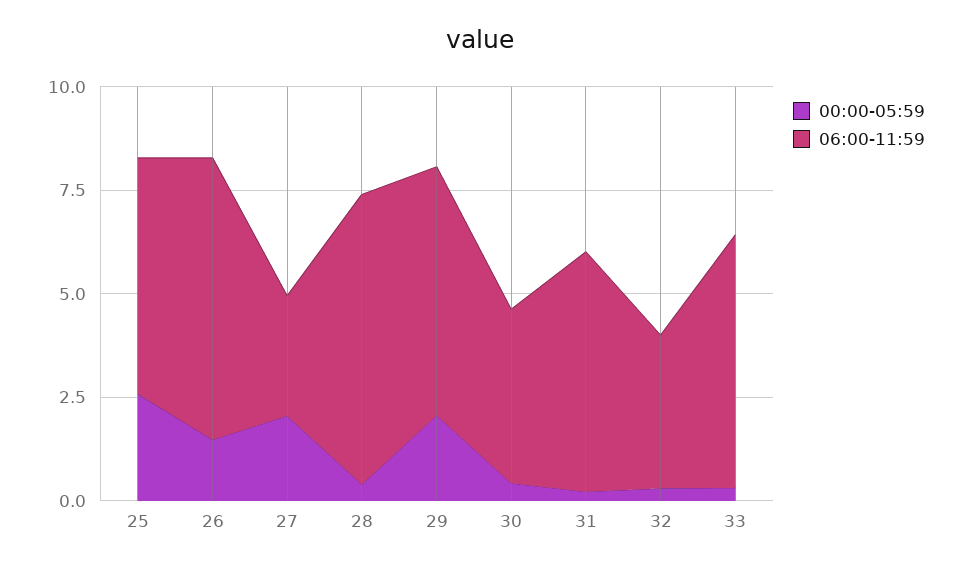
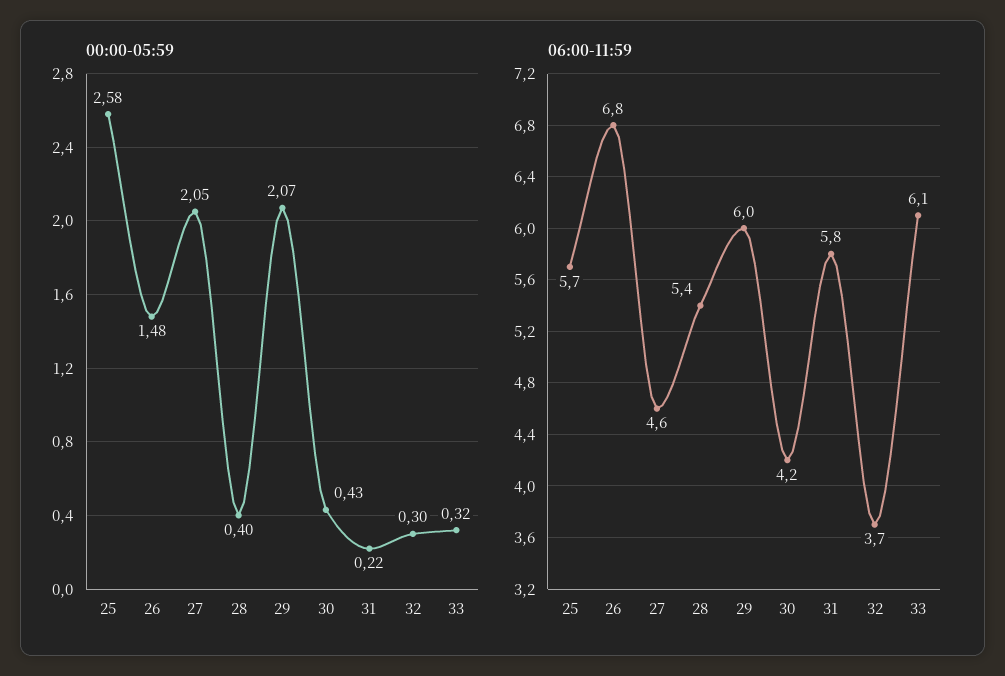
06:00-11:59, 27: 3 -> 4.6
06:00-11:59, 28: 7 -> 5.4

